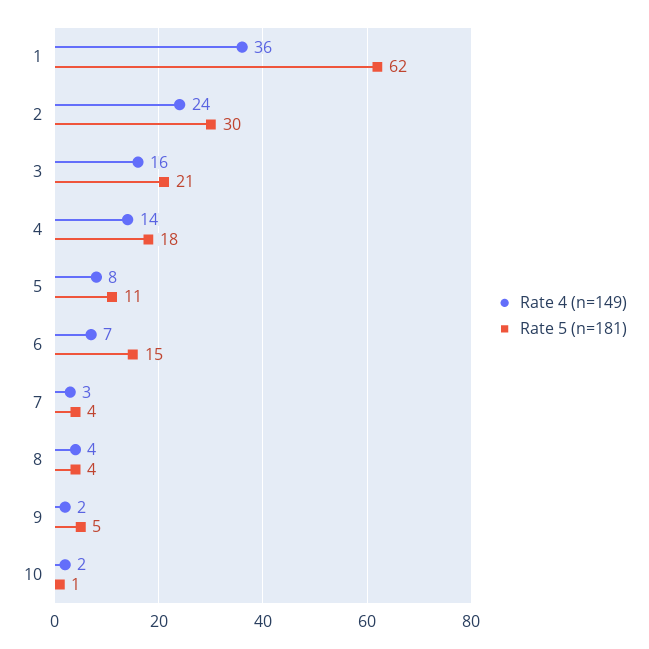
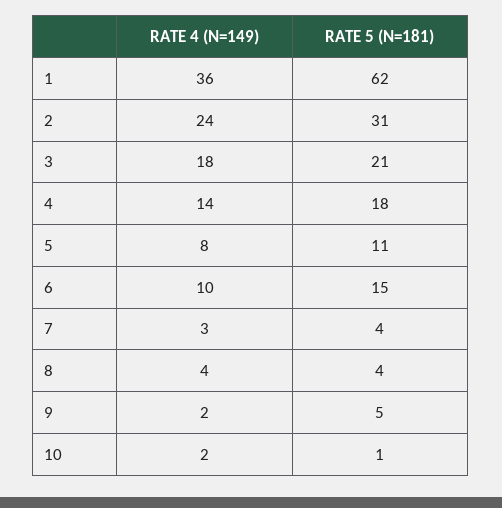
Rate 5 (n=181), 2: 30 -> 31
Rate 4 (n=149), 3: 16 -> 18
Rate 4 (n=149), 6: 7 -> 10

